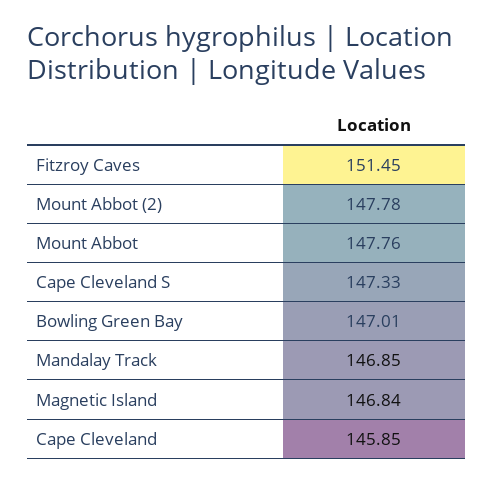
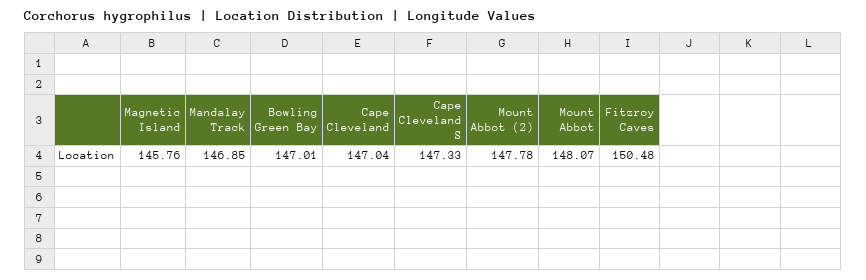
Fitzroy Caves: 151.45 -> 150.48
Mount Abbot: 147.76 -> 148.07
Magnetic Island: 146.84 -> 145.76
Cape Cleveland: 145.85 -> 147.04

